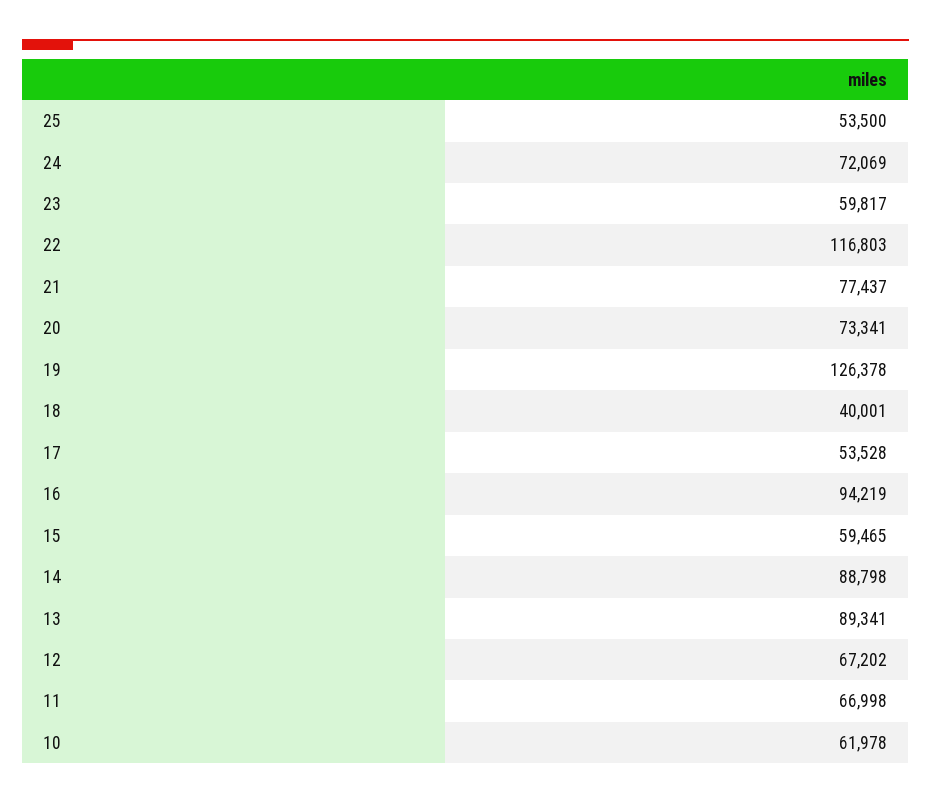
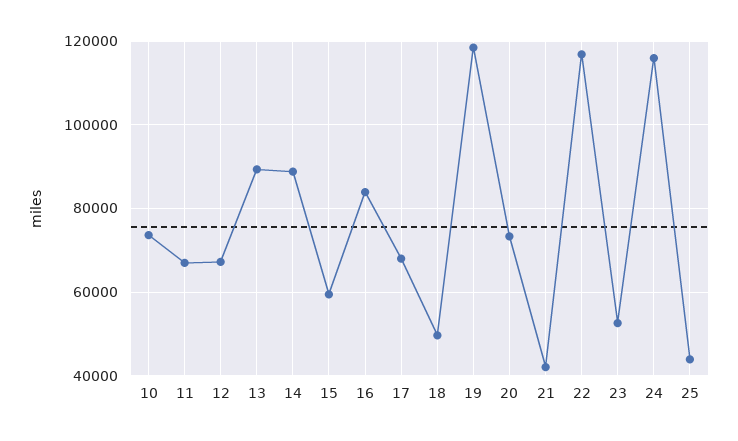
25: 53500 -> 44000
24: 72069 -> 116000
23: 59817 -> 52000
21: 77437 -> 42000
19: 126378 -> 118000
18: 40001 -> 50000
17: 53528 -> 68000
16: 94219 -> 84000
10: 61978 -> 74000

